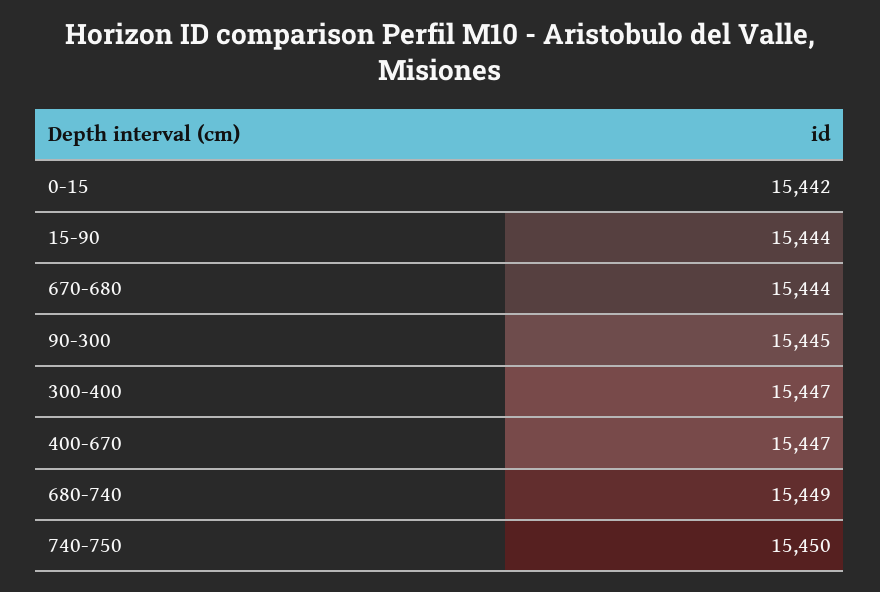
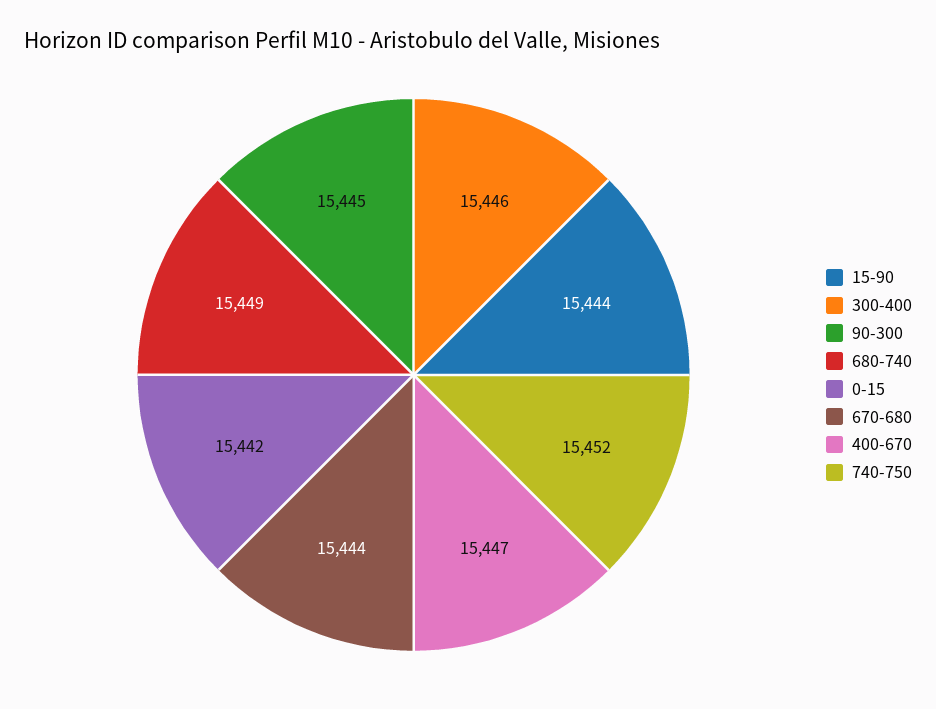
300-400: 15447 -> 15446
740-750: 15450 -> 15452

